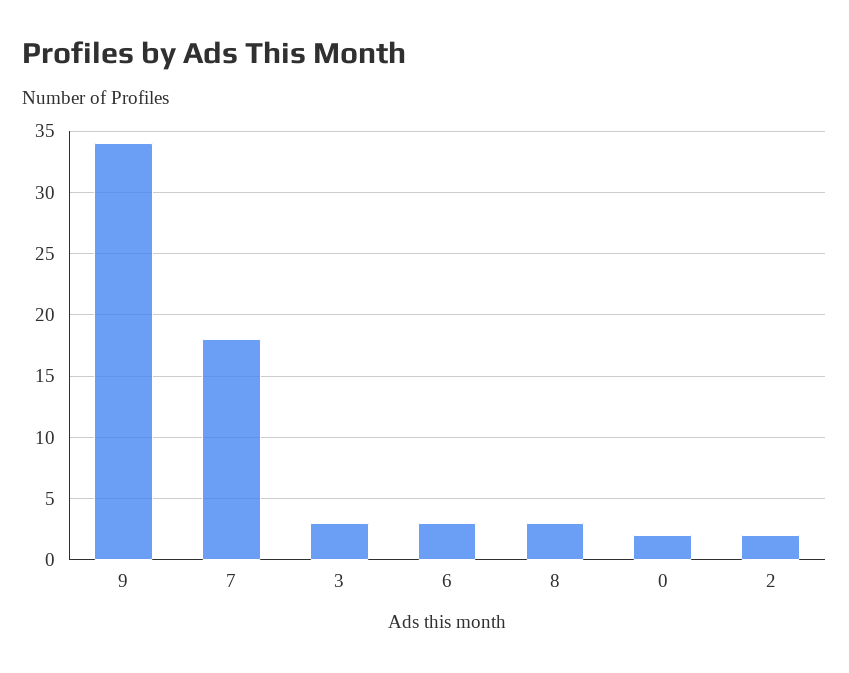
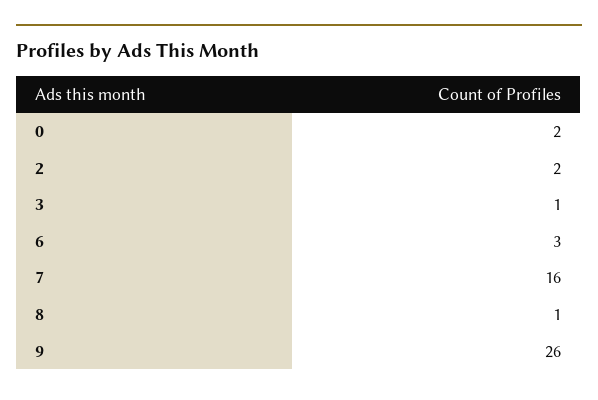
9: 34 -> 26
7: 18 -> 16
3: 3 -> 1
8: 3 -> 1

